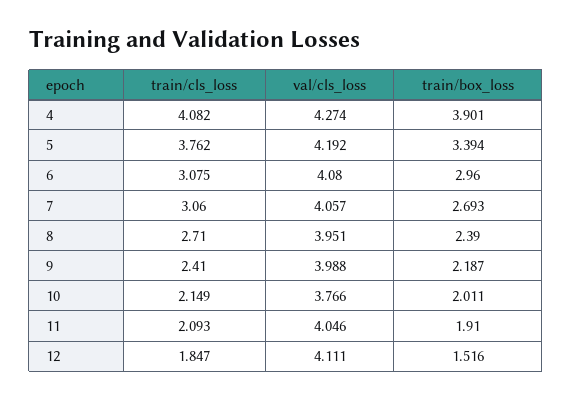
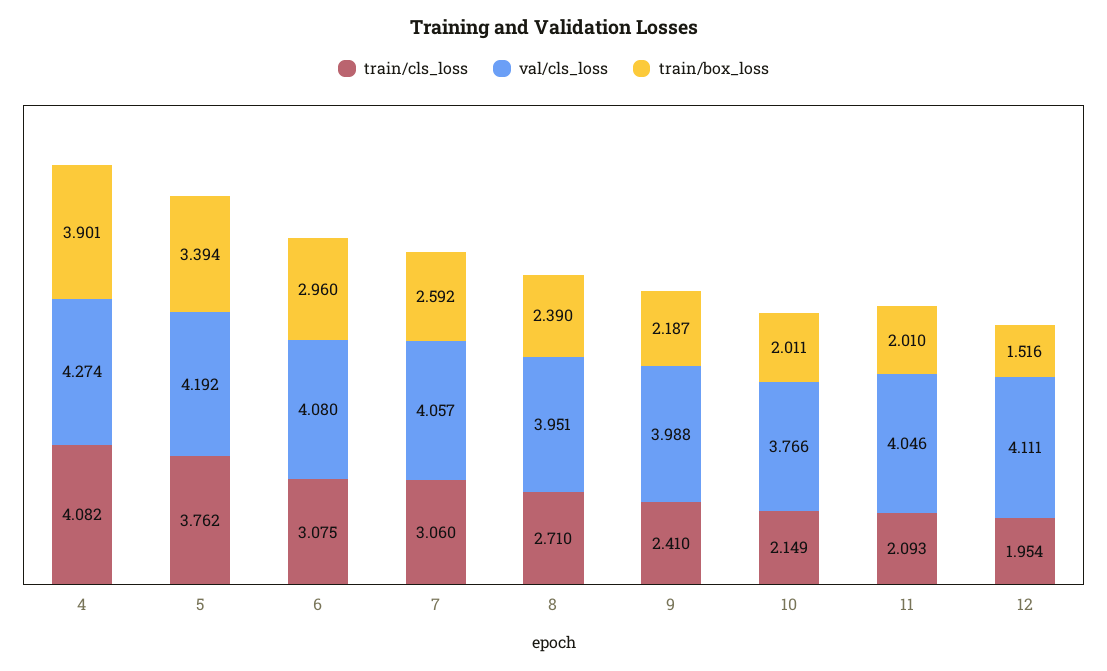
train/box_loss, 7: 2.693 -> 2.592
train/box_loss, 11: 1.91 -> 2.01
train/cls_loss, 12: 1.847 -> 1.954

